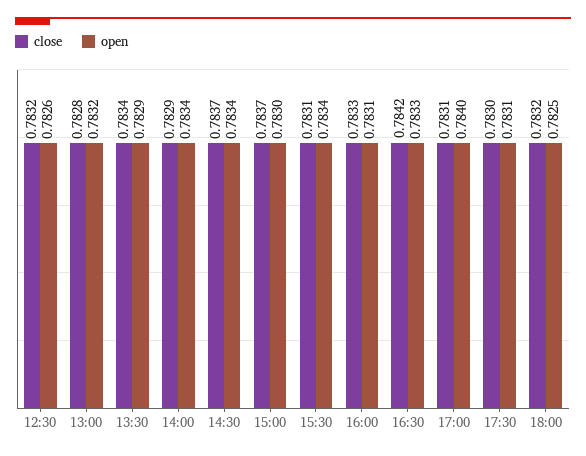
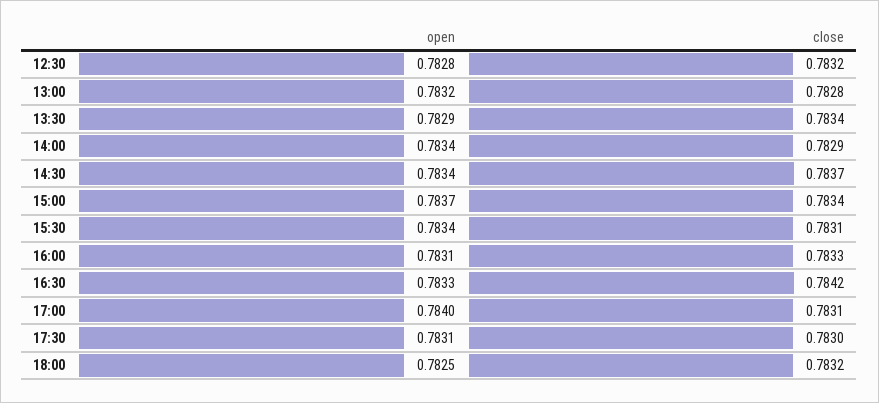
open, 12:30: 0.7826 -> 0.7828
close, 15:00: 0.7837 -> 0.7834
open, 15:00: 0.783 -> 0.7837

